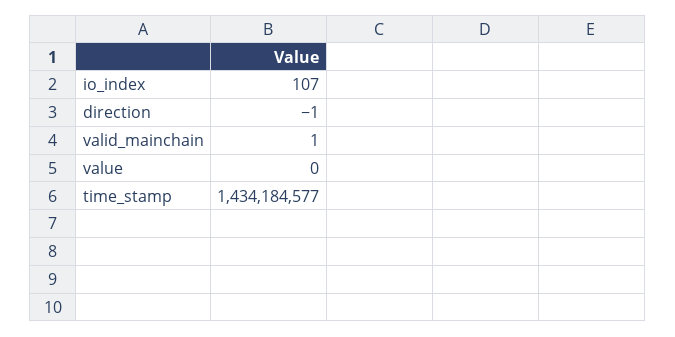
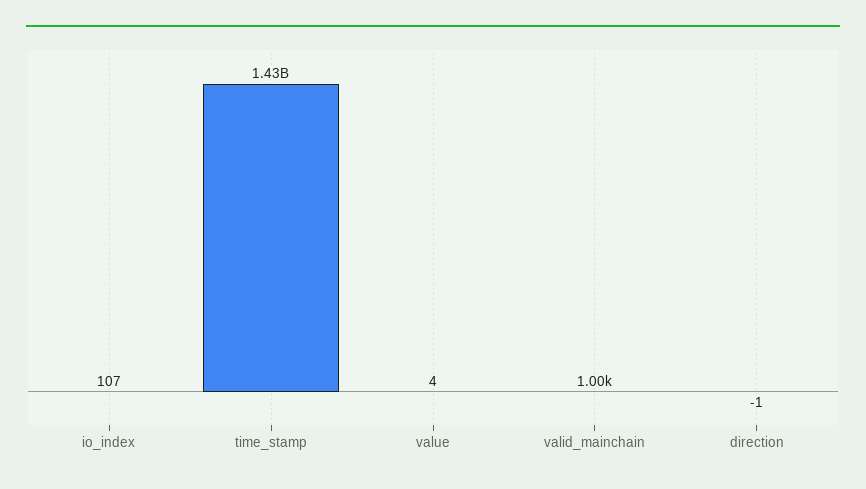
valid_mainchain: 1 -> 1000
value: 0 -> 4

